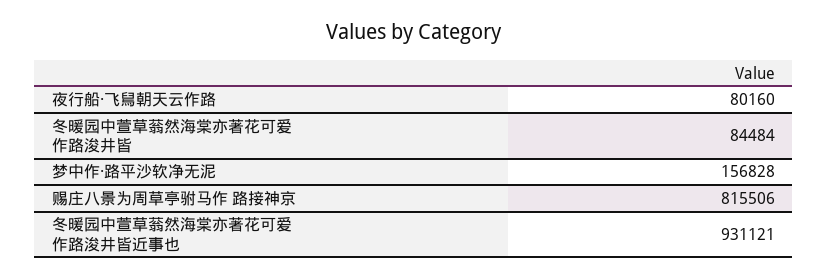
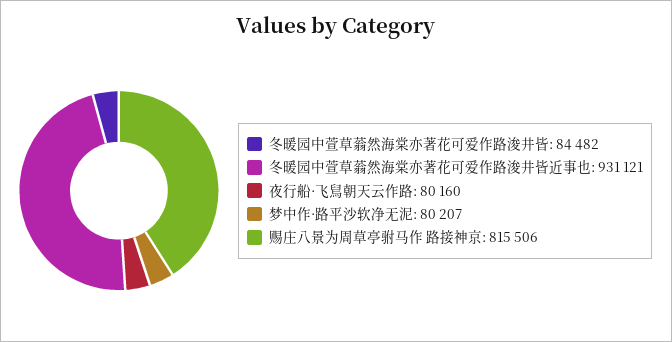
冬暖园中萱草蓊然海棠亦著花可爱作路浚井皆: 84484 -> 84482
梦中作·路平沙软净无泥: 156828 -> 80207

